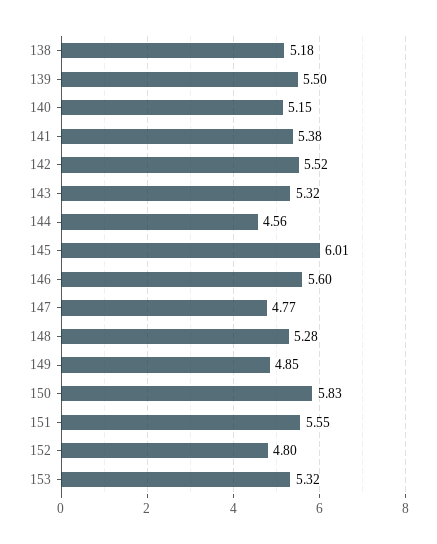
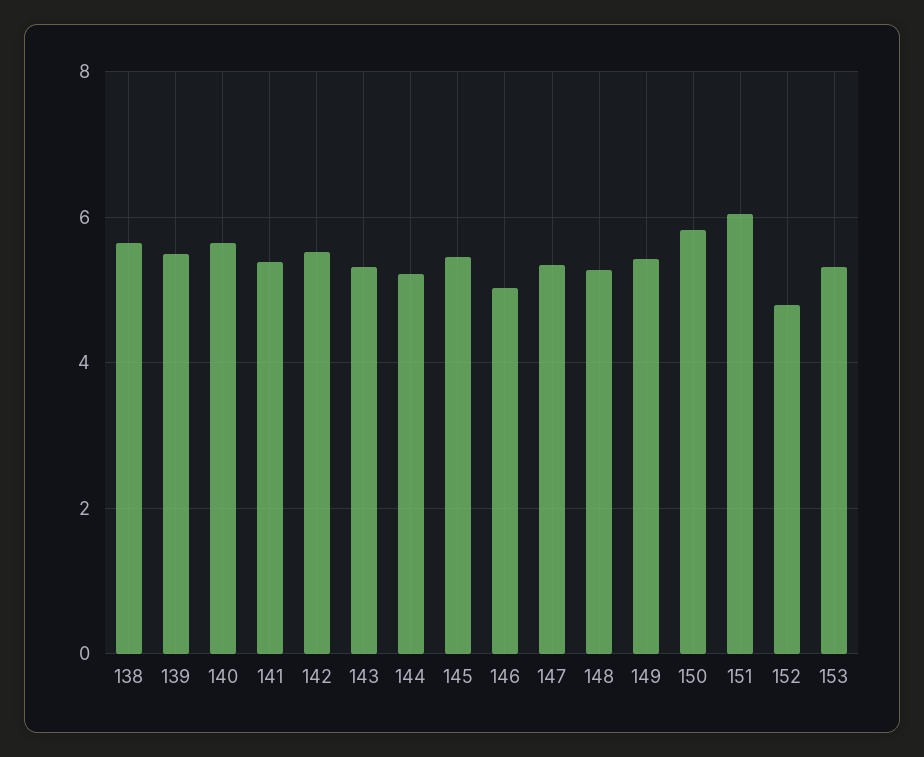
138: 5.18 -> 5.6
140: 5.15 -> 5.6
144: 4.56 -> 5.2
145: 6.01 -> 5.4
146: 5.6 -> 5
147: 4.77 -> 5.4
149: 4.85 -> 5.4
151: 5.55 -> 6

